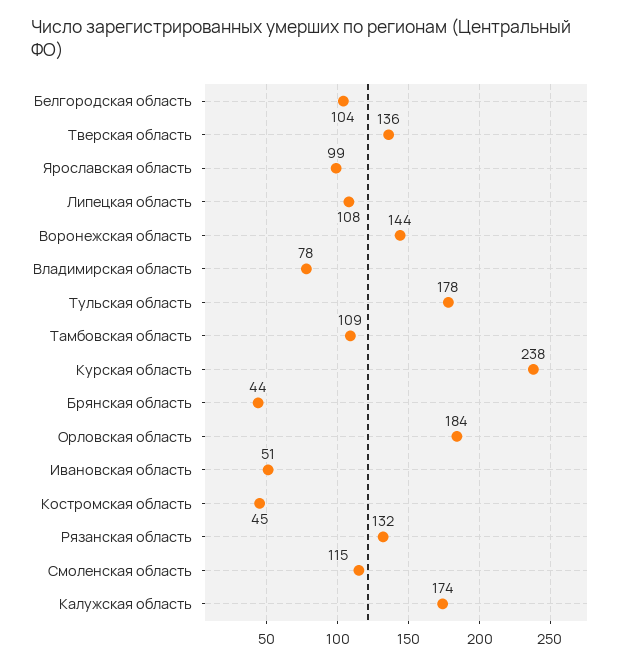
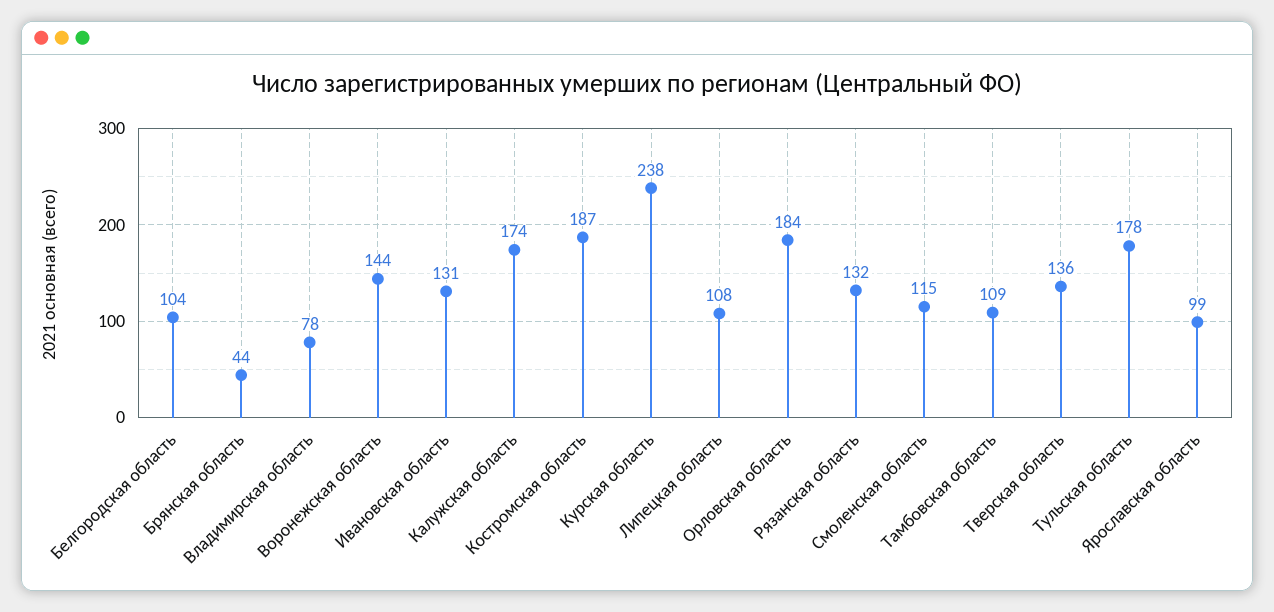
Ивановская область: 51 -> 131
Костромская область: 45 -> 187

